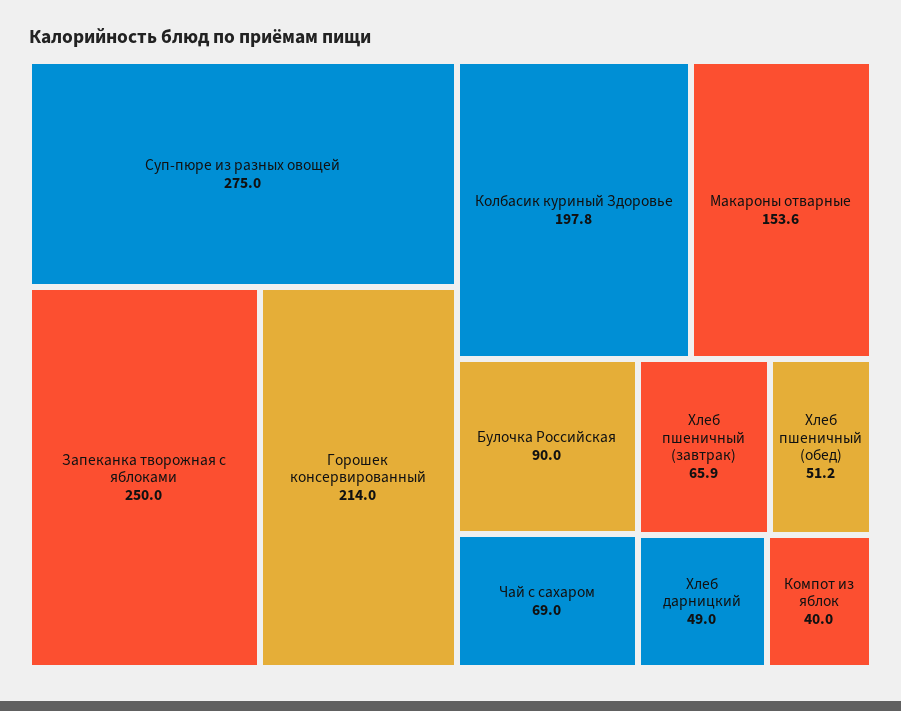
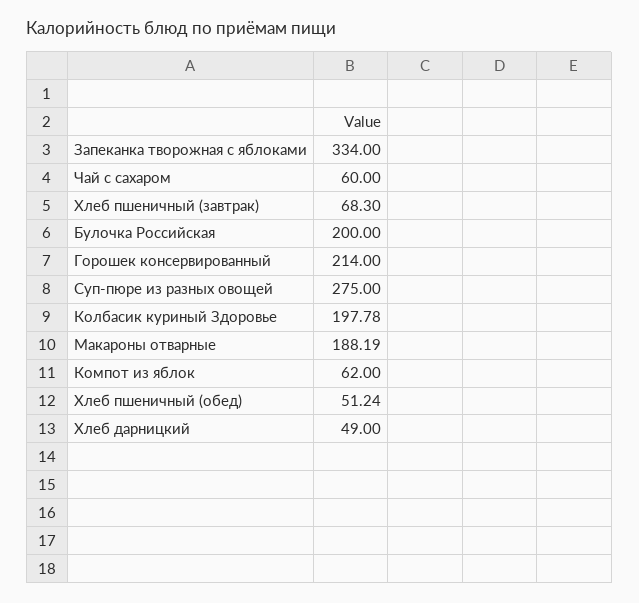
Запеканка творожная с яблоками: 250 -> 334
Макароны отварные: 153.6 -> 188.19
Булочка Российская: 90 -> 200
Чай с сахаром: 69 -> 60
Хлеб пшеничный (завтрак): 65.9 -> 68.3
Компот из яблок: 40 -> 62

